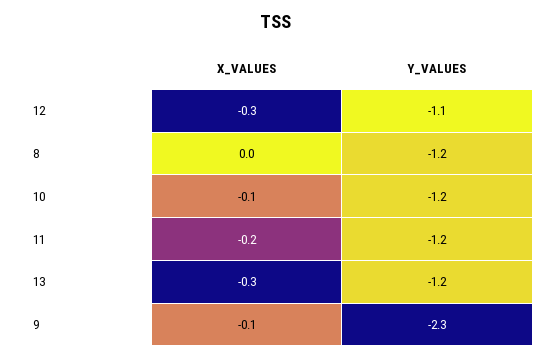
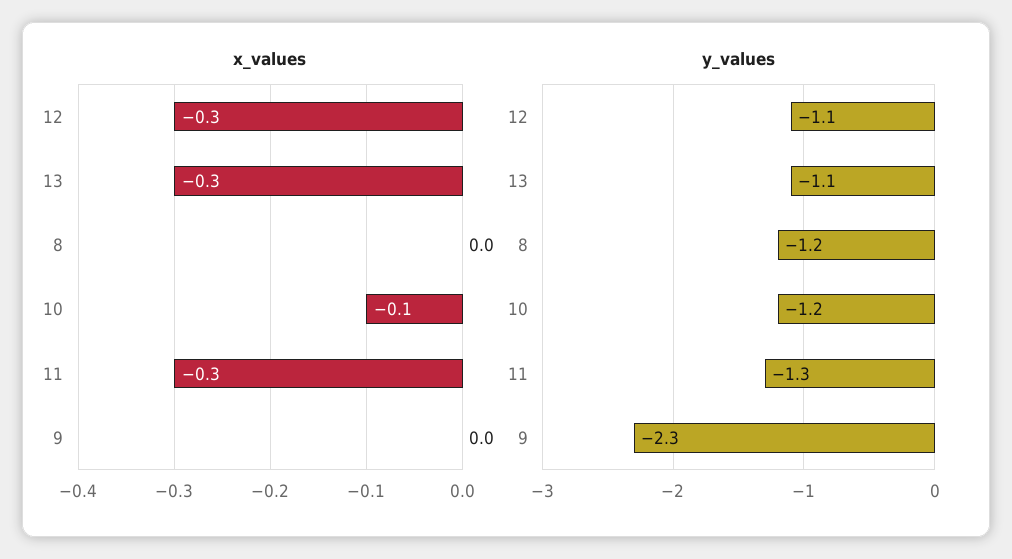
X_VALUES, 11: -0.2 -> -0.3
Y_VALUES, 11: -1.2 -> -1.3
Y_VALUES, 13: -1.2 -> -1.1
X_VALUES, 9: -0.1 -> 0

